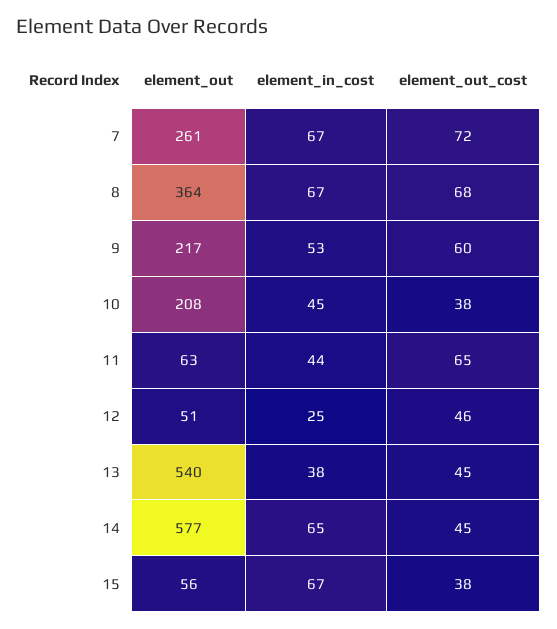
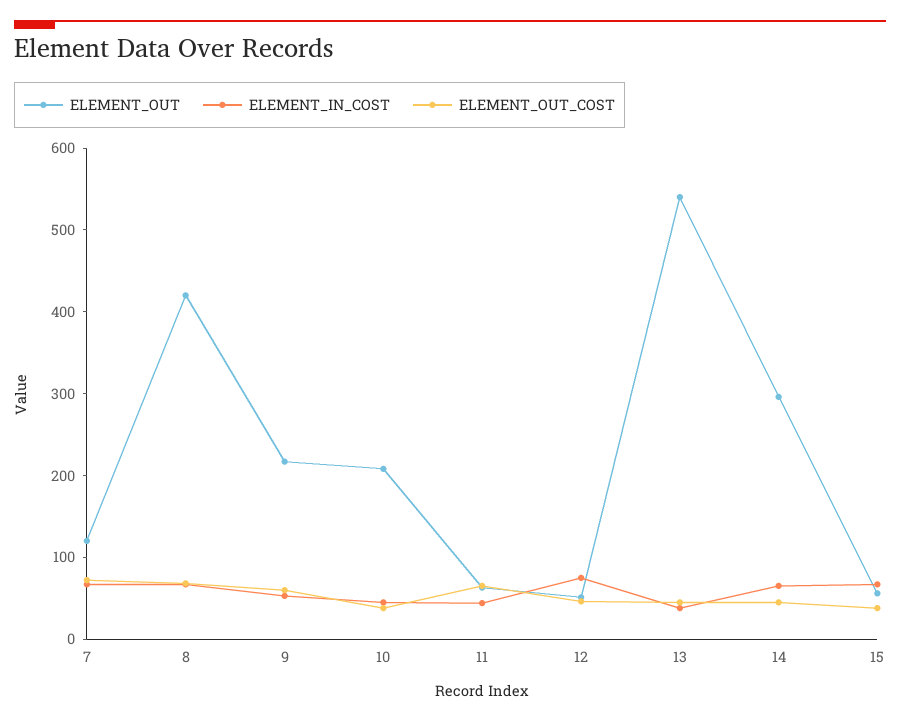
element_out, 7: 261 -> 120
element_out, 8: 364 -> 420
element_in_cost, 12: 25 -> 80
element_out, 14: 577 -> 300

